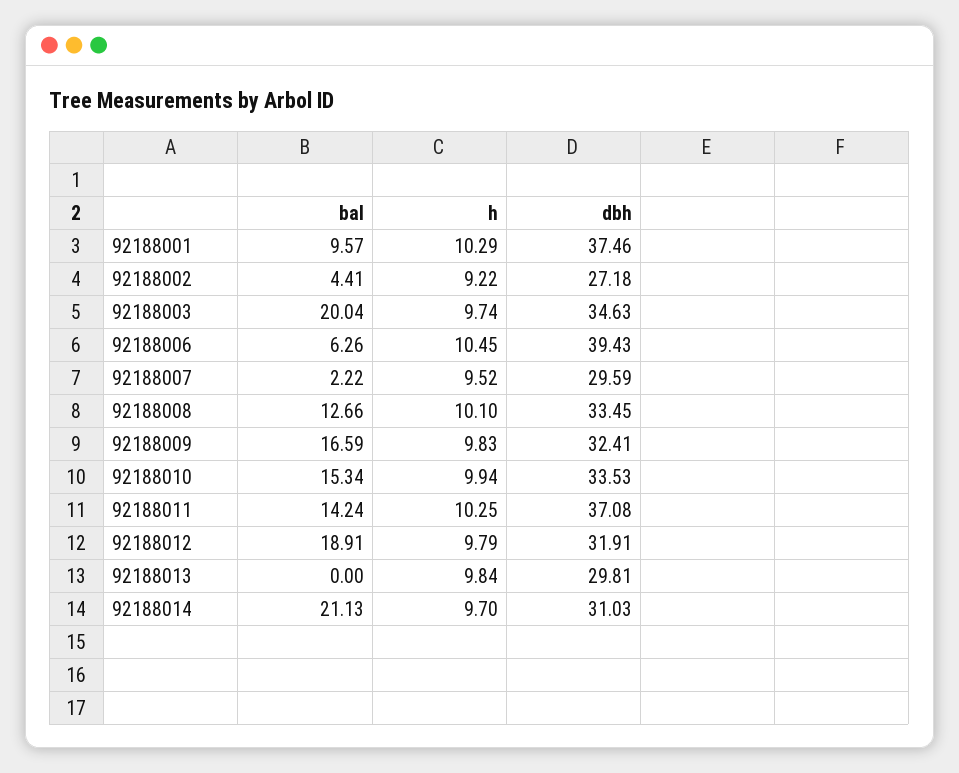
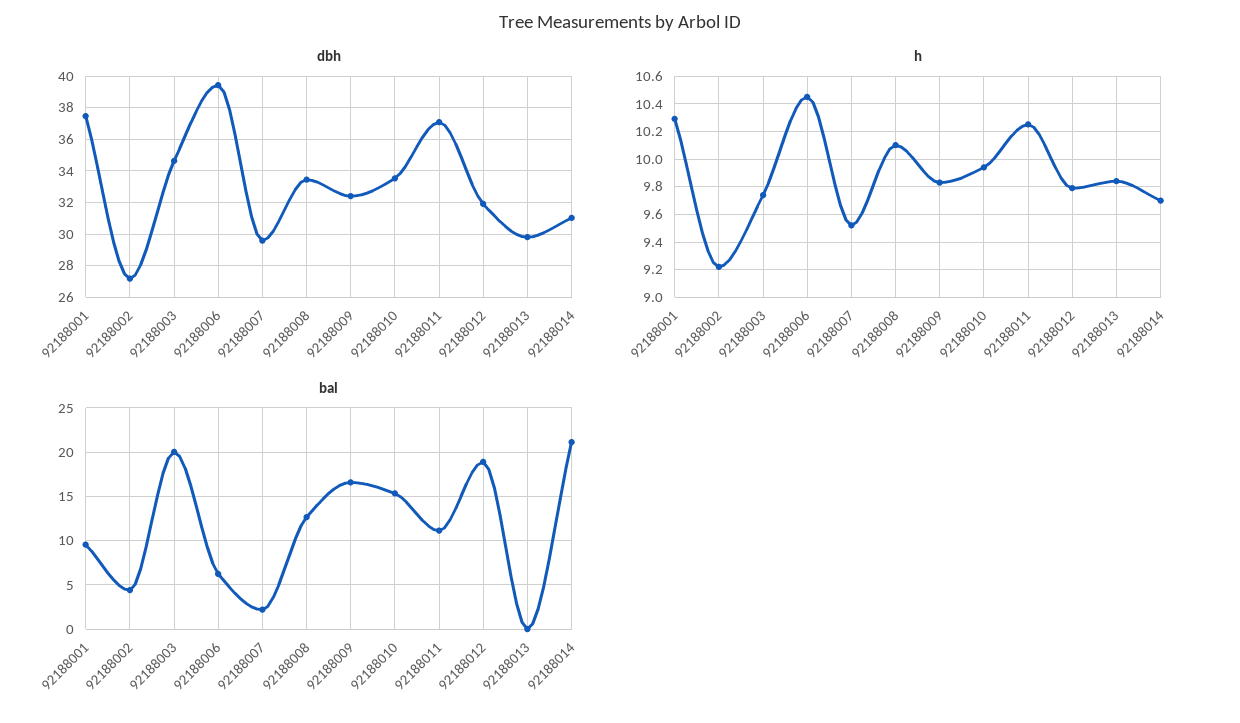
bal, 92188011: 14.24 -> 11

